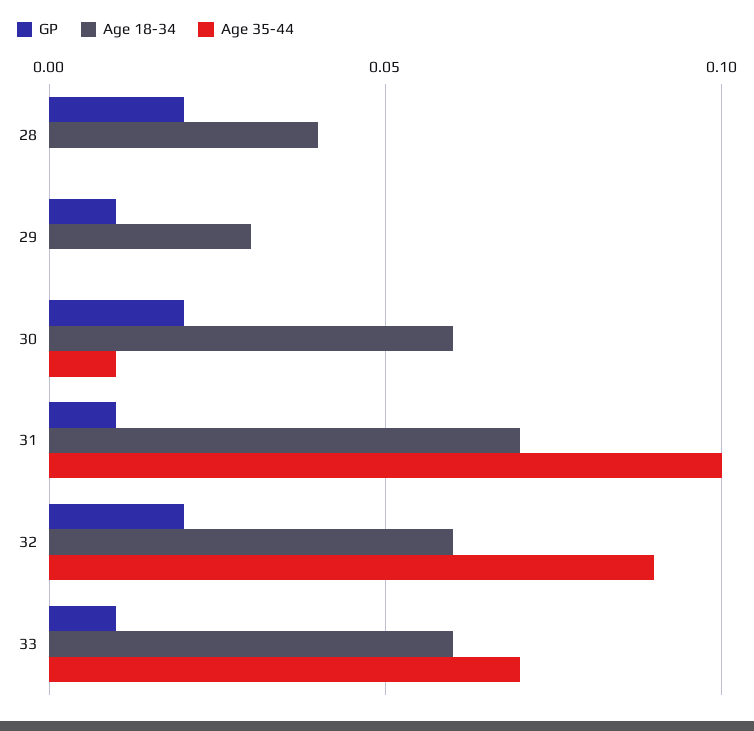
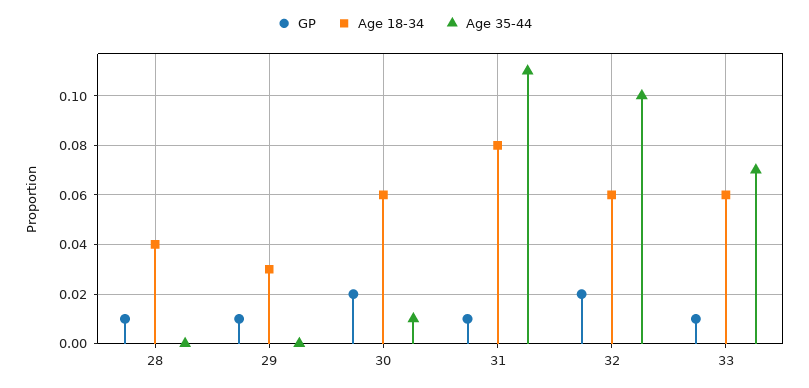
GP, 28: 0.02 -> 0.01
Age 18-34, 31: 0.07 -> 0.08
Age 35-44, 31: 0.1 -> 0.11
Age 35-44, 32: 0.09 -> 0.1

